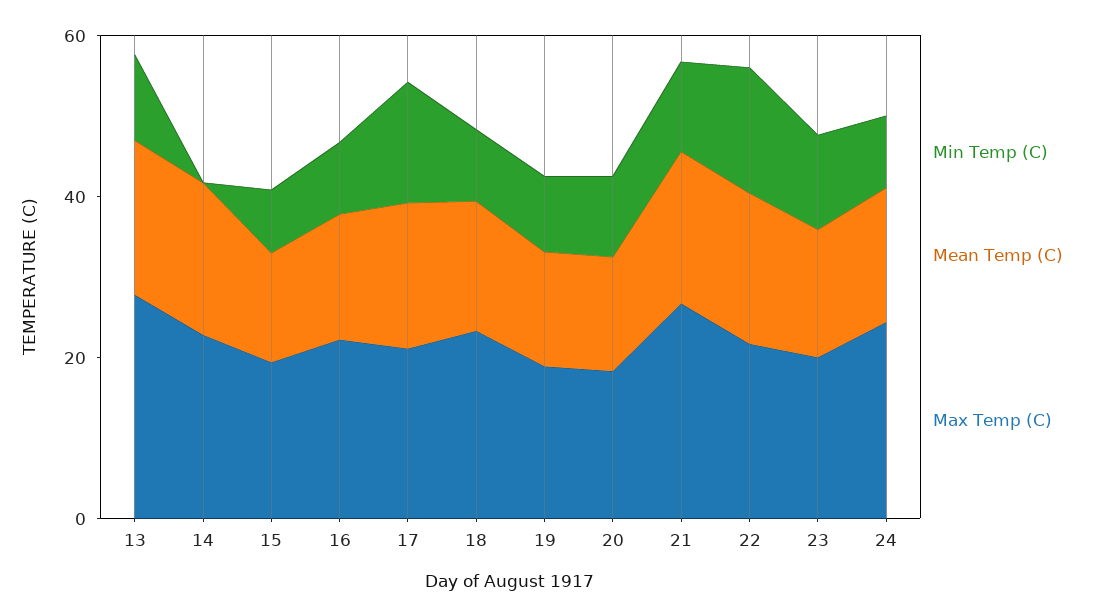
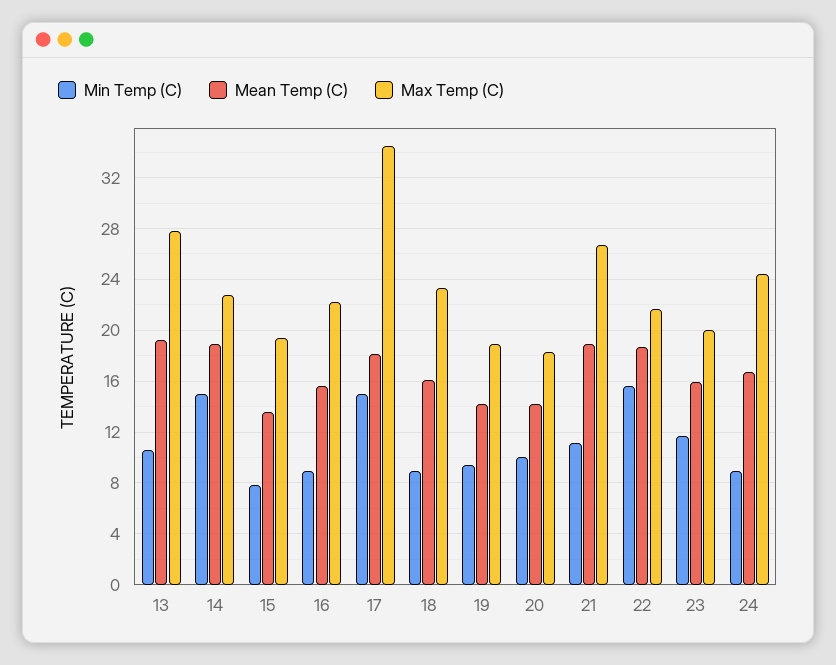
Min Temp (C), 14: 0 -> 15
Max Temp (C), 17: 20 -> 34.5

